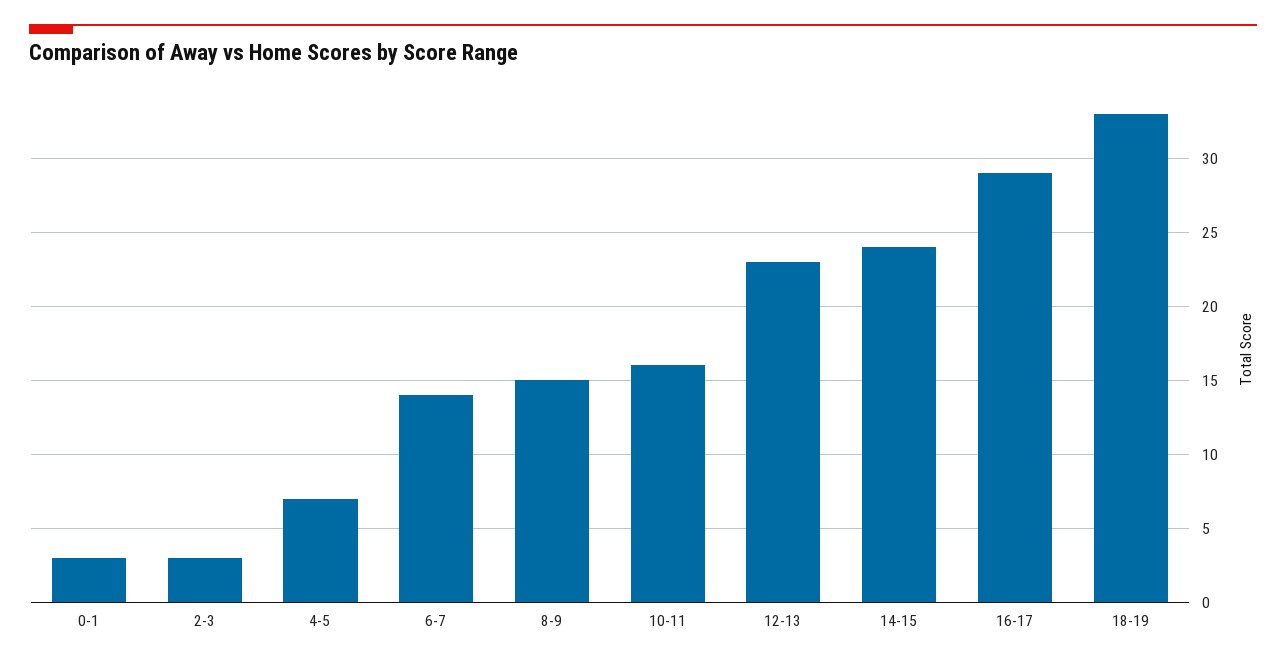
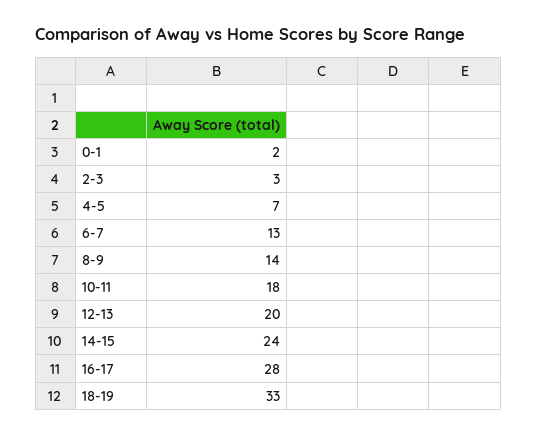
0-1: 3 -> 2
6-7: 14 -> 13
8-9: 15 -> 14
10-11: 16 -> 18
12-13: 23 -> 20
16-17: 29 -> 28

